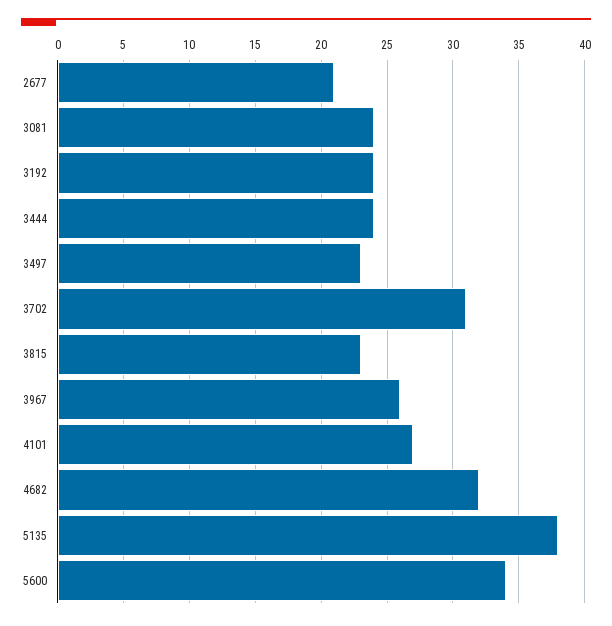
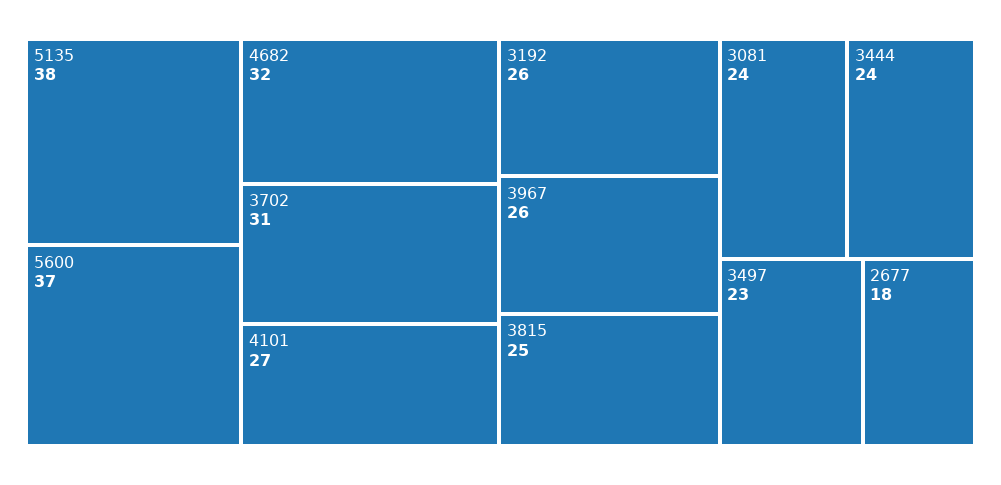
2677: 21 -> 18
3192: 24 -> 26
3815: 23 -> 25
5600: 34 -> 37

